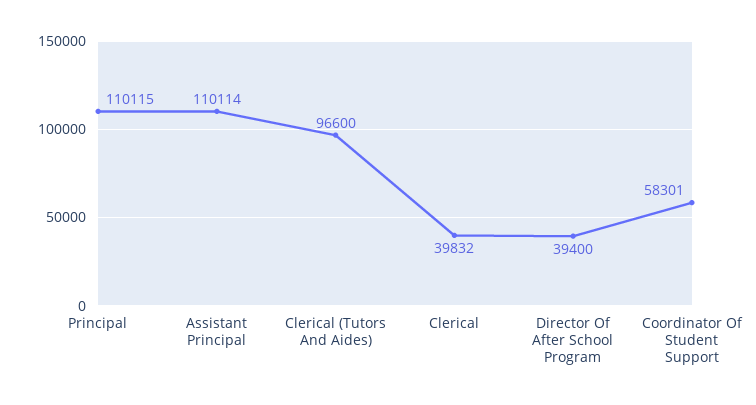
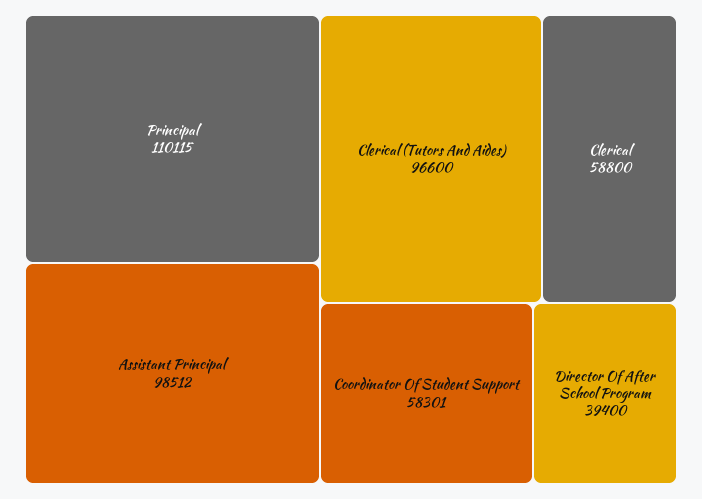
Assistant Principal: 110114 -> 98512
Clerical: 39832 -> 58800

